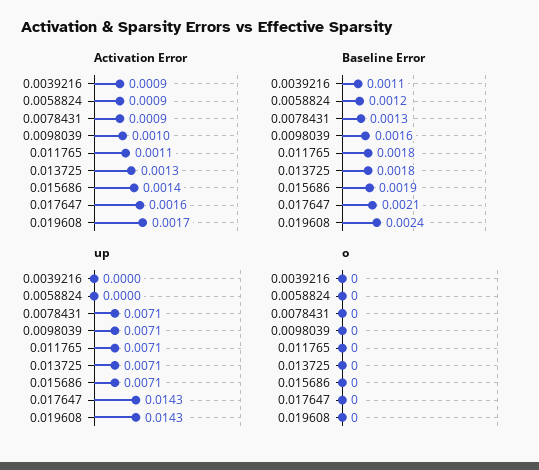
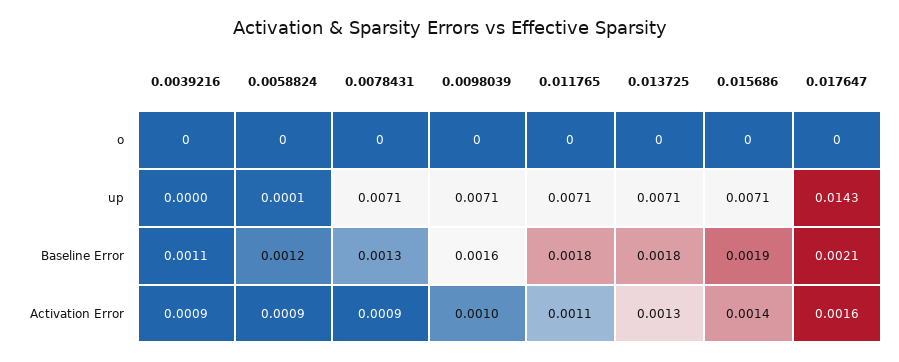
Activation Error, 0.019608: 0.0017 -> none
Baseline Error, 0.019608: 0.0024 -> none
up, 0.0058824: 0 -> 0.0001
up, 0.019608: 0.0143 -> none
o, 0.019608: 0 -> none

